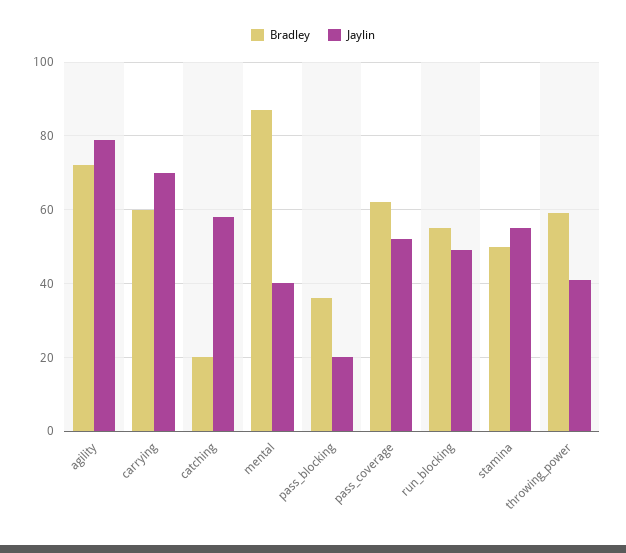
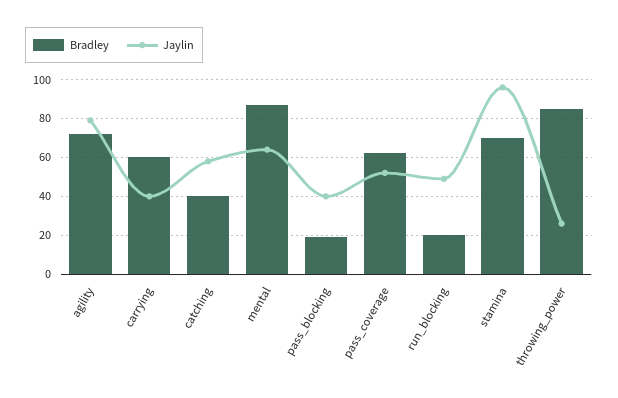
Jaylin, carrying: 70 -> 40
Bradley, catching: 20 -> 40
Jaylin, mental: 40 -> 65
Bradley, pass_blocking: 35 -> 20
Jaylin, pass_blocking: 20 -> 40
Bradley, run_blocking: 55 -> 20
Bradley, stamina: 50 -> 70
Jaylin, stamina: 55 -> 95
Bradley, throwing_power: 60 -> 85
Jaylin, throwing_power: 40 -> 25

